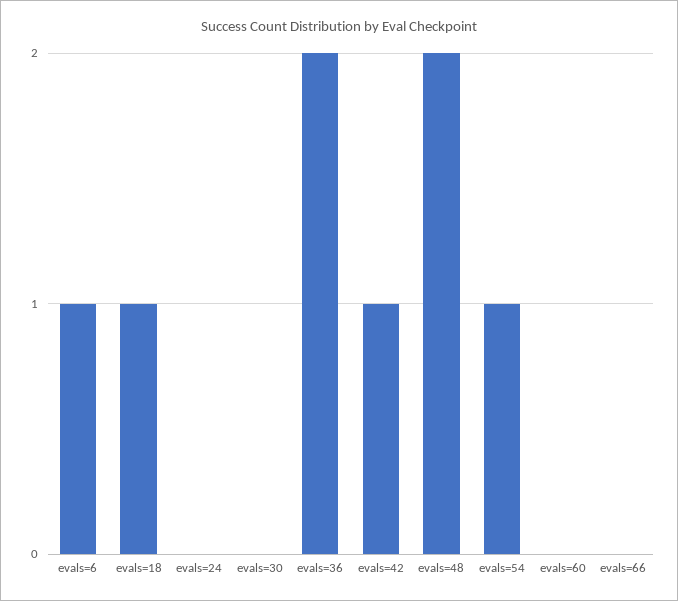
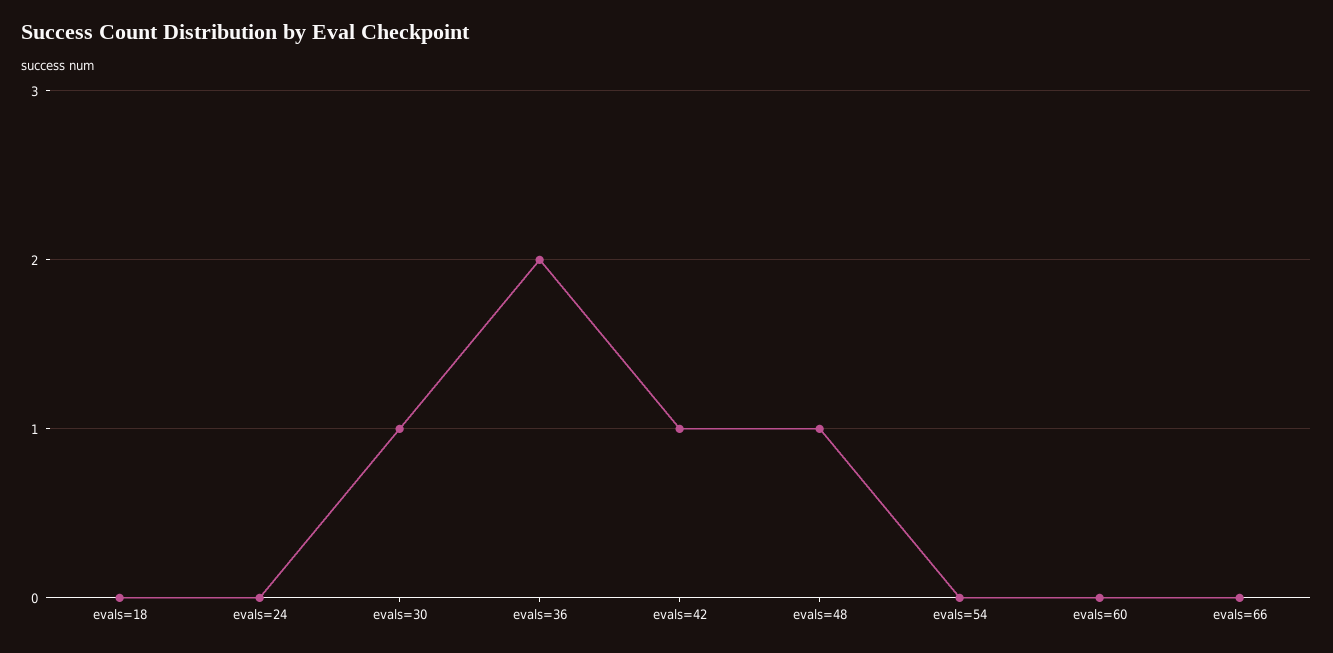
evals=6: 1 -> none
evals=18: 1 -> 0
evals=30: 0 -> 1
evals=48: 2 -> 1
evals=54: 1 -> 0

